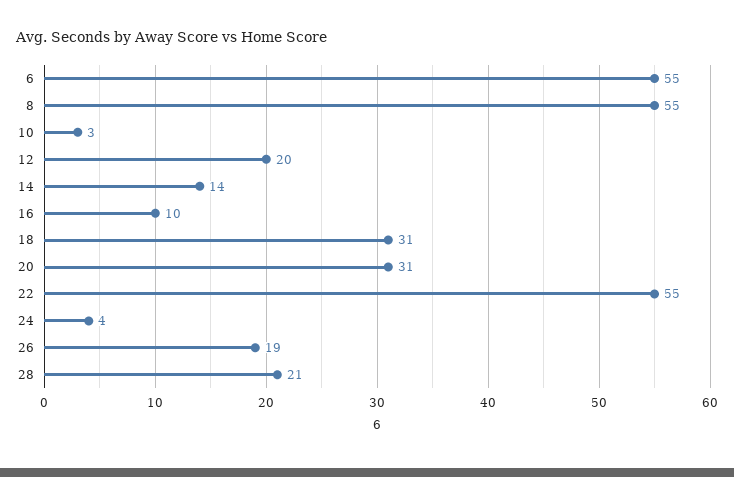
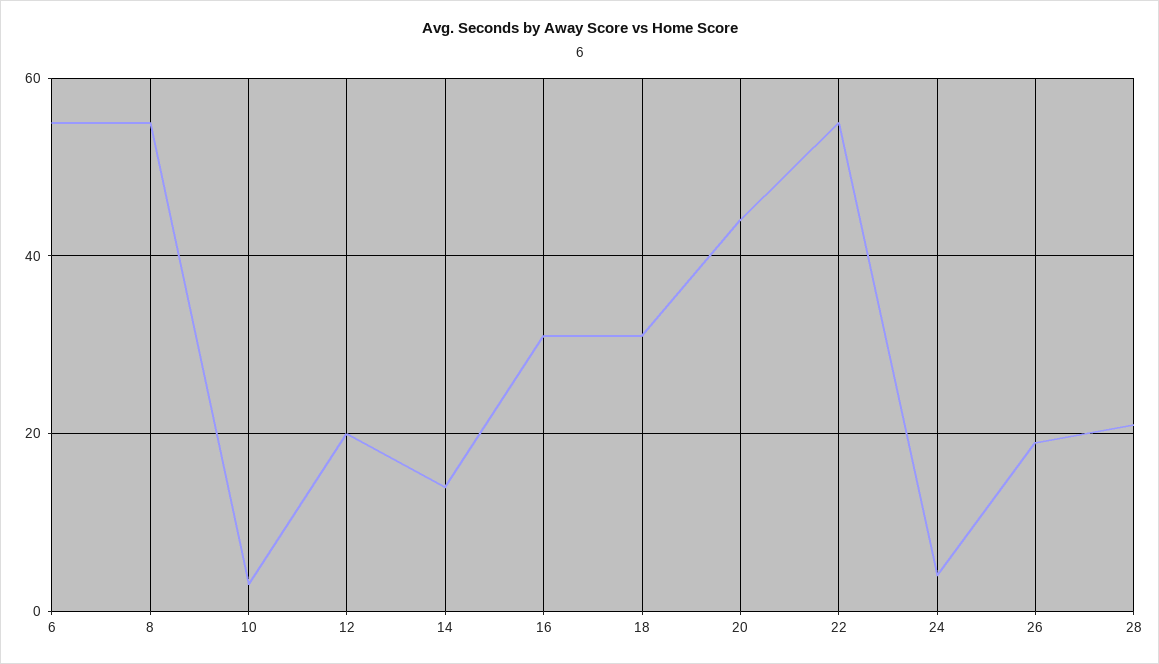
16: 10 -> 30
20: 31 -> 45

